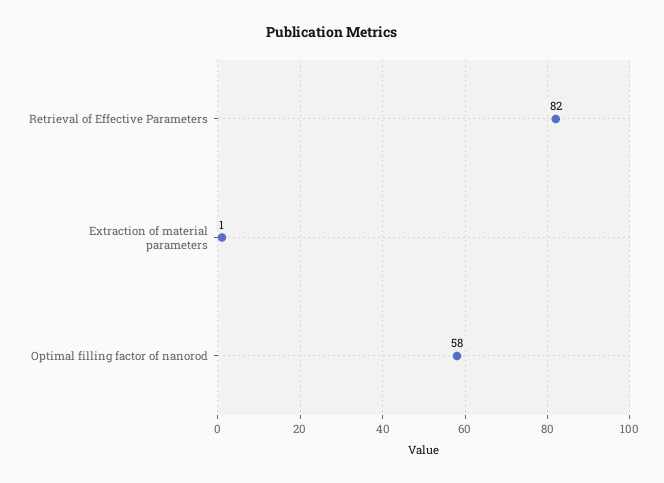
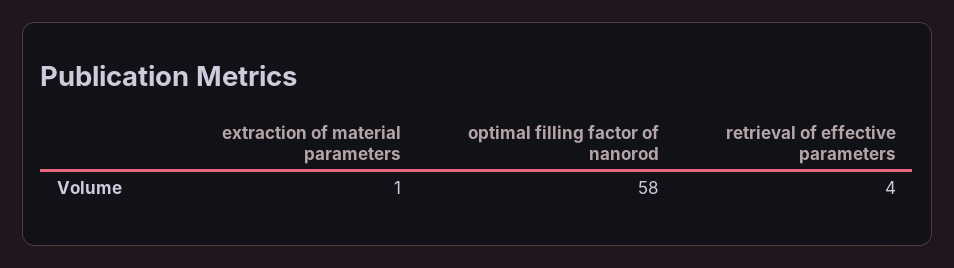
Retrieval of Effective Parameters: 82 -> 4

